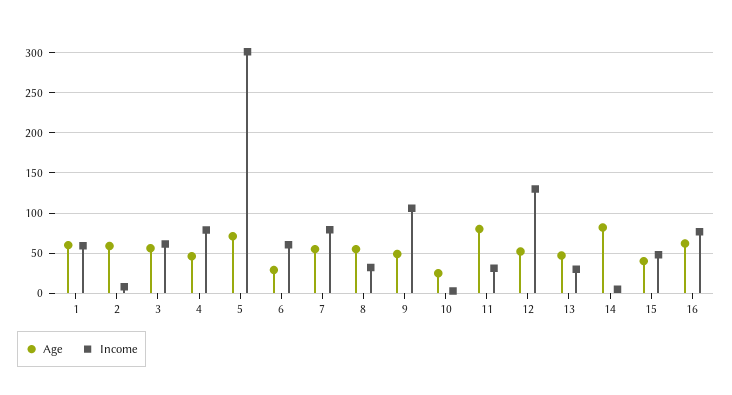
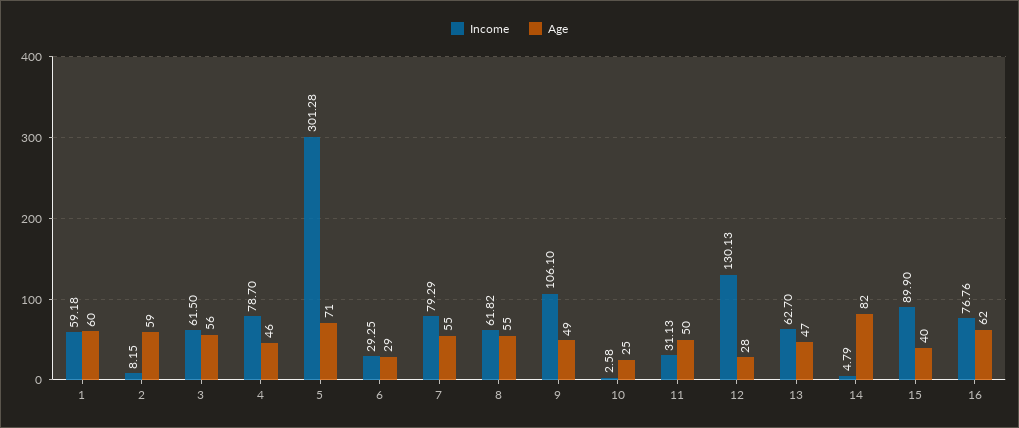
Income, 6: 60 -> 29.25
Income, 8: 30 -> 61.82
Age, 11: 80 -> 50
Age, 12: 50 -> 28
Income, 13: 30 -> 62.7
Income, 15: 50 -> 89.9

